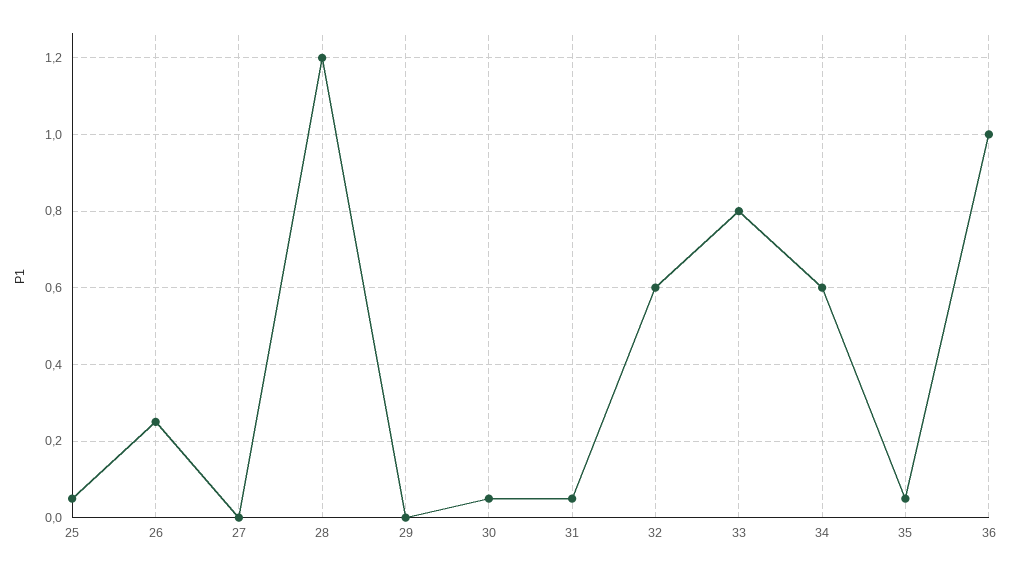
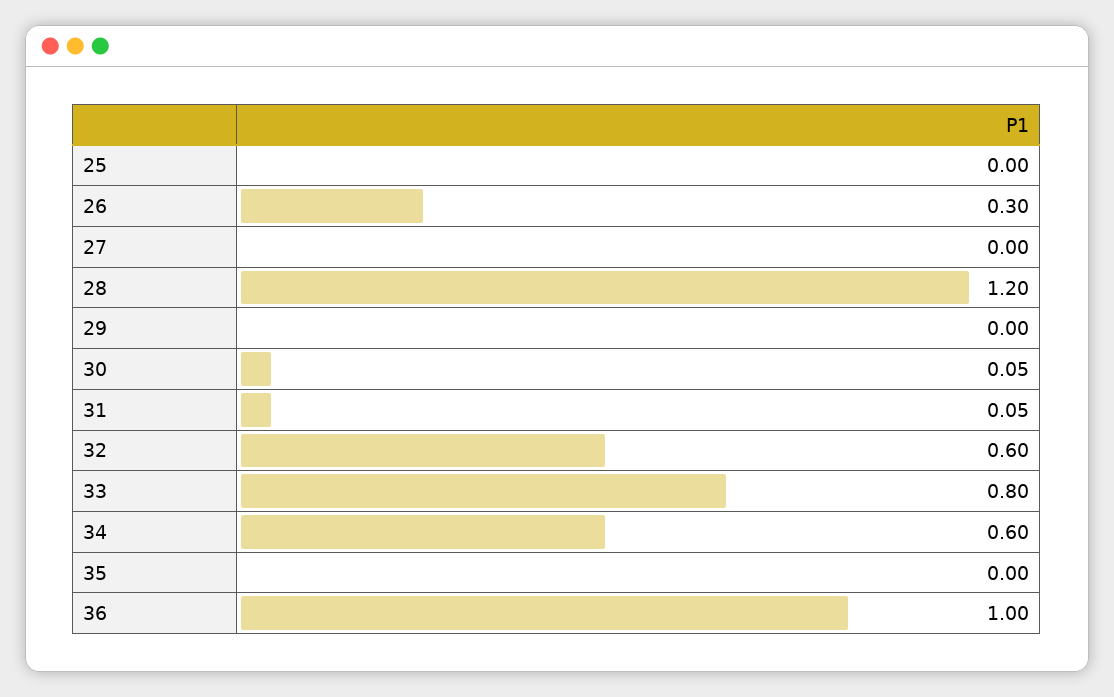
25: 0.05 -> 0
26: 0.25 -> 0.3
35: 0.05 -> 0

